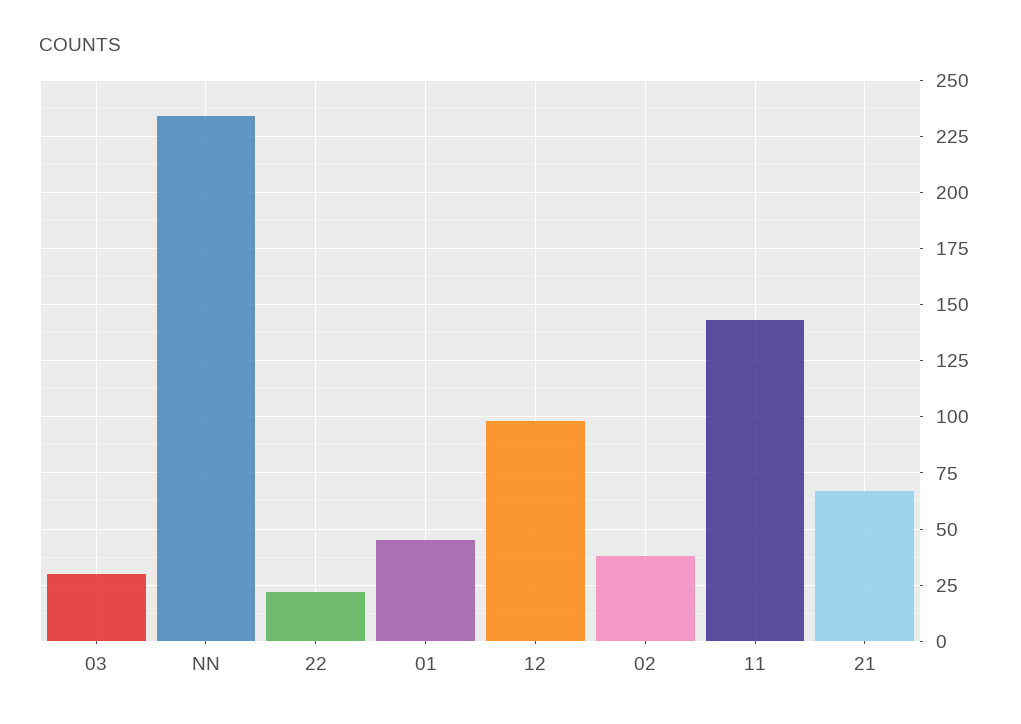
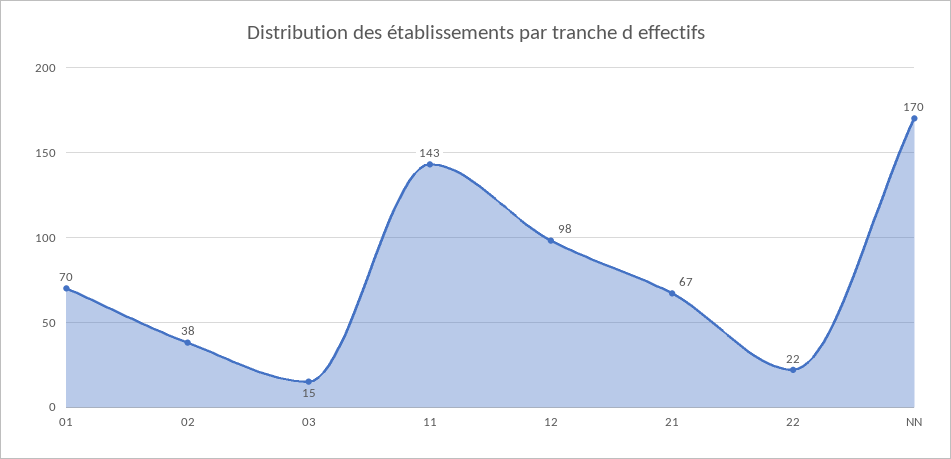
03: 30 -> 15
NN: 235 -> 170
01: 45 -> 70

